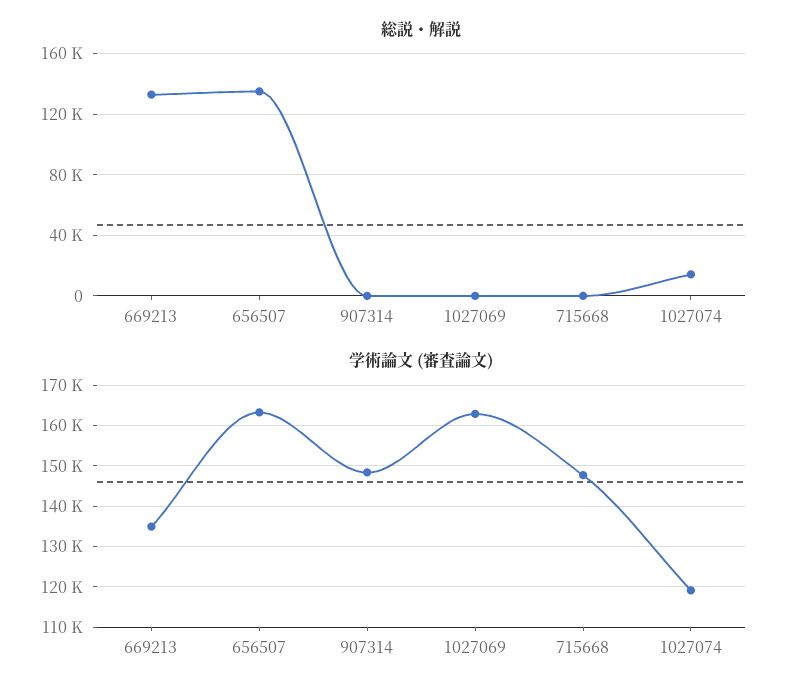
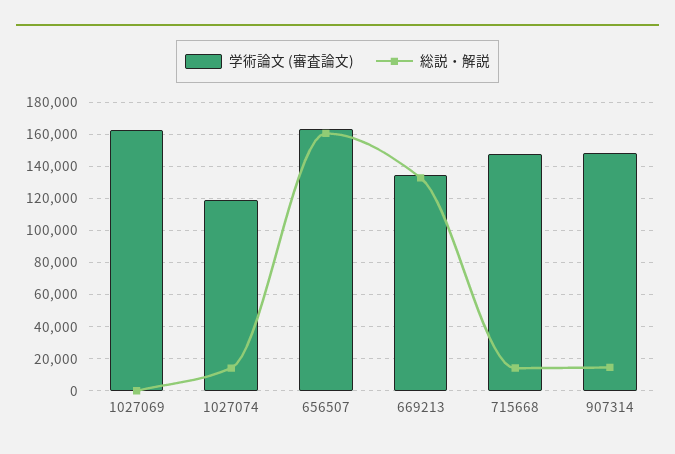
総説・解説, 656507: 135000 -> 160000
総説・解説, 907314: 0 -> 15000
総説・解説, 715668: 0 -> 15000

